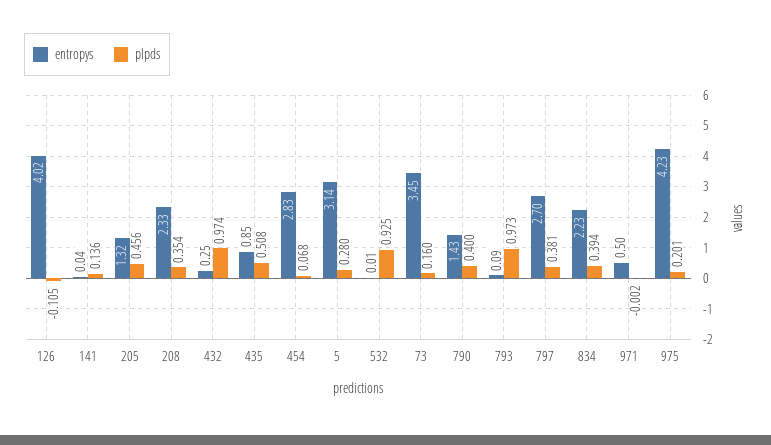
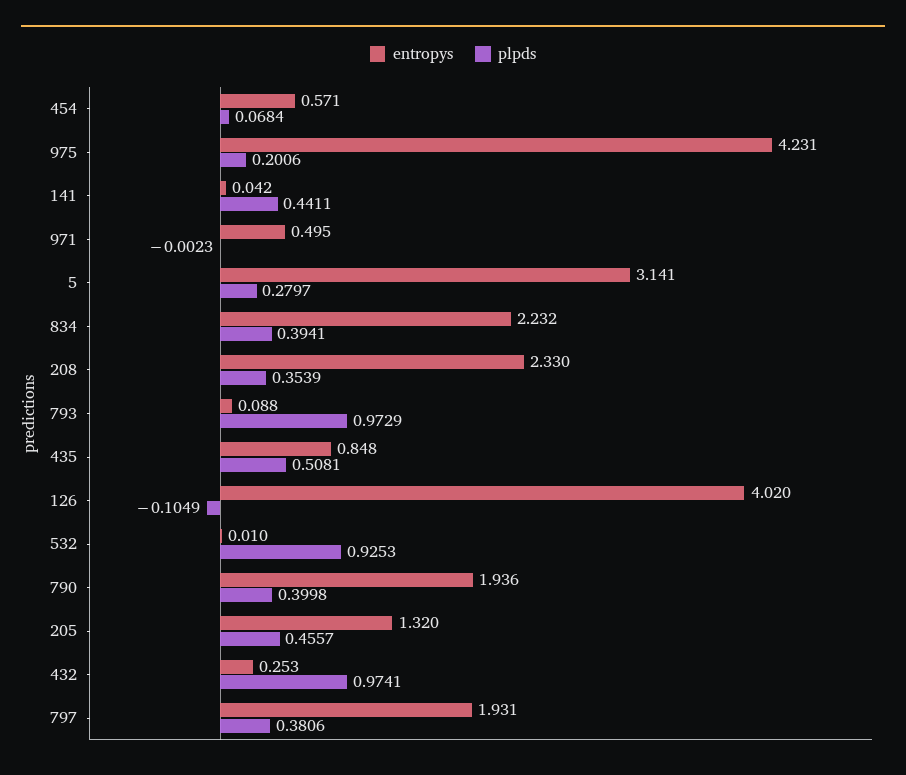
plpds, 141: 0.136 -> 0.4411
entropys, 454: 2.83 -> 0.571
entropys, 73: 3.45 -> none
plpds, 73: 0.16 -> none
entropys, 790: 1.43 -> 1.936
entropys, 797: 2.7 -> 1.931

